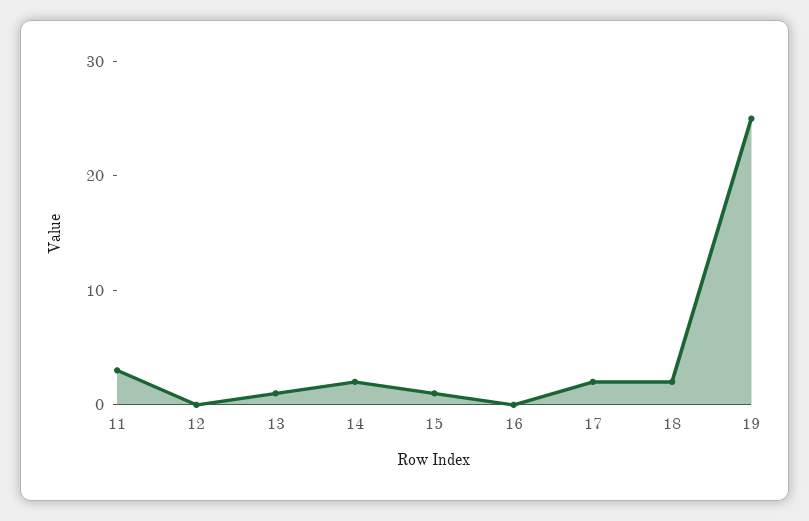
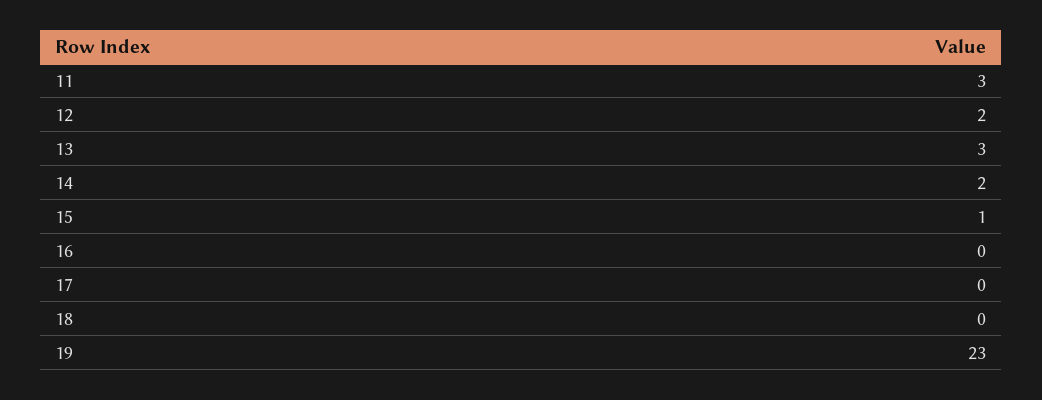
12: 0 -> 2
13: 1 -> 3
17: 2 -> 0
18: 2 -> 0
19: 25 -> 23

